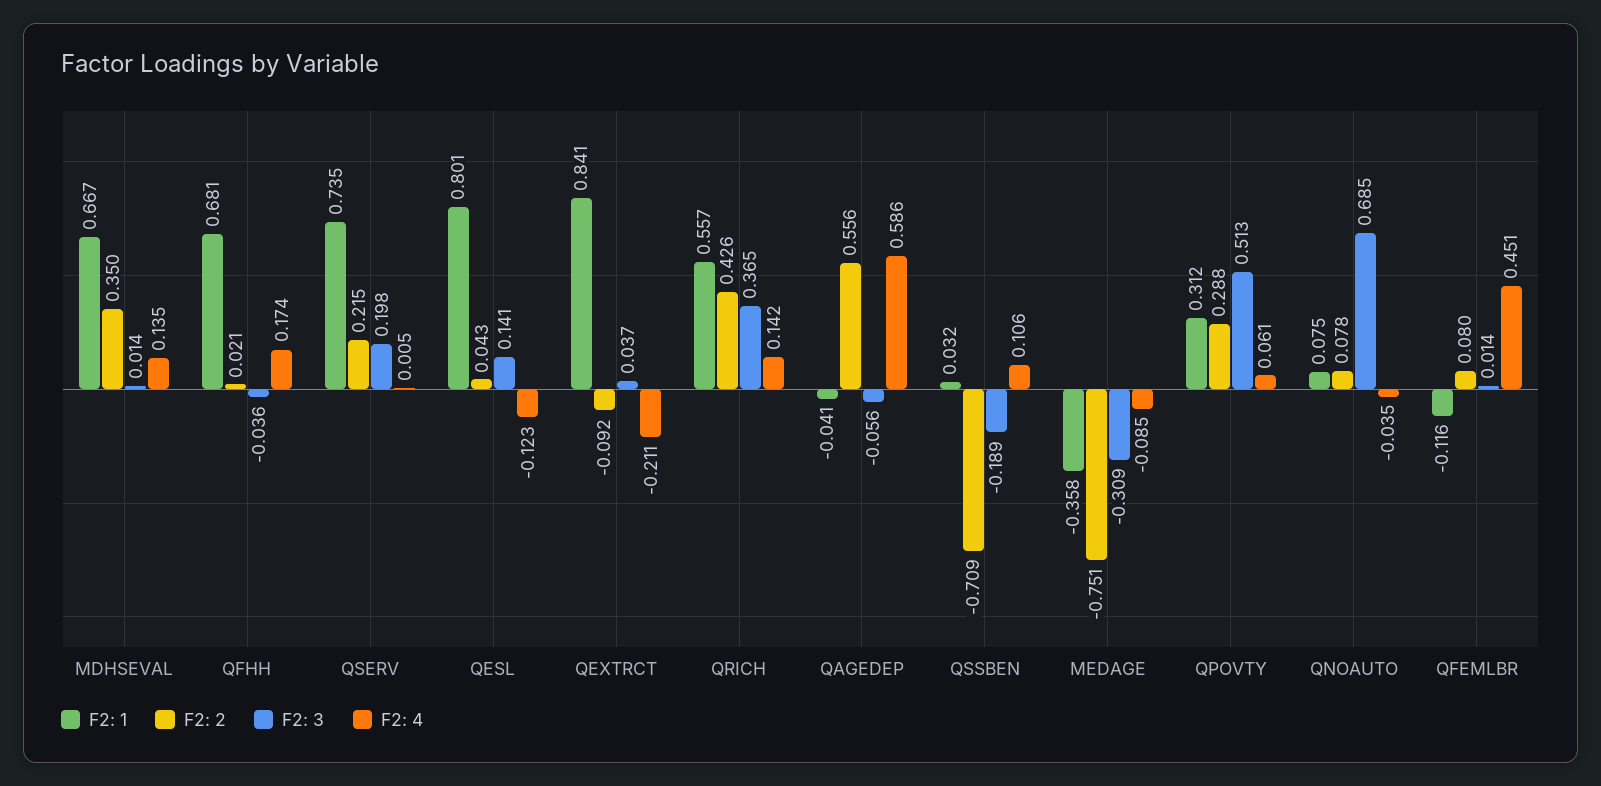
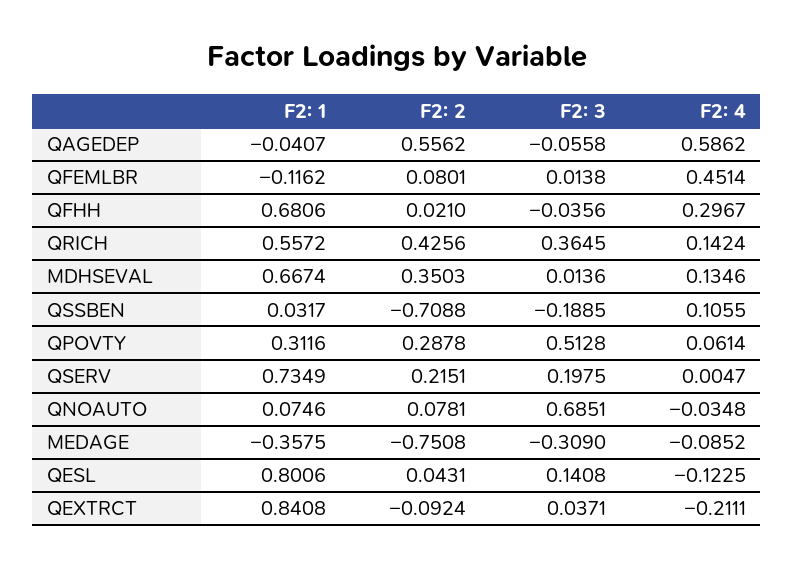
F2: 4, QFHH: 0.174 -> 0.2967

